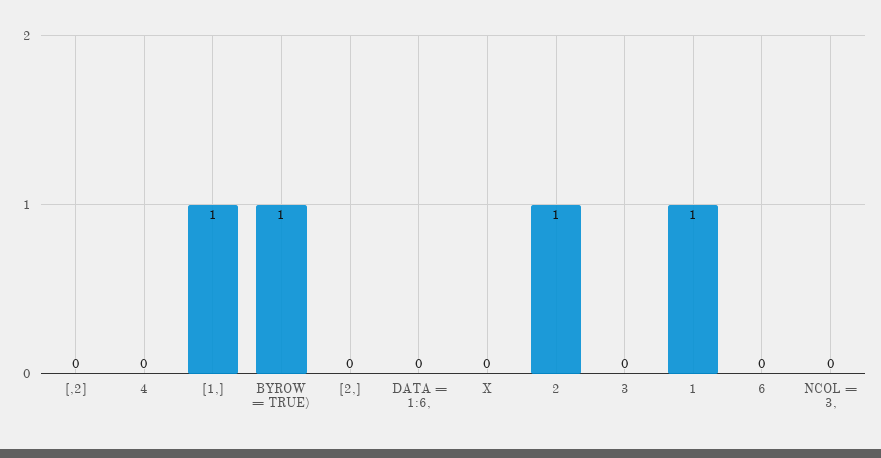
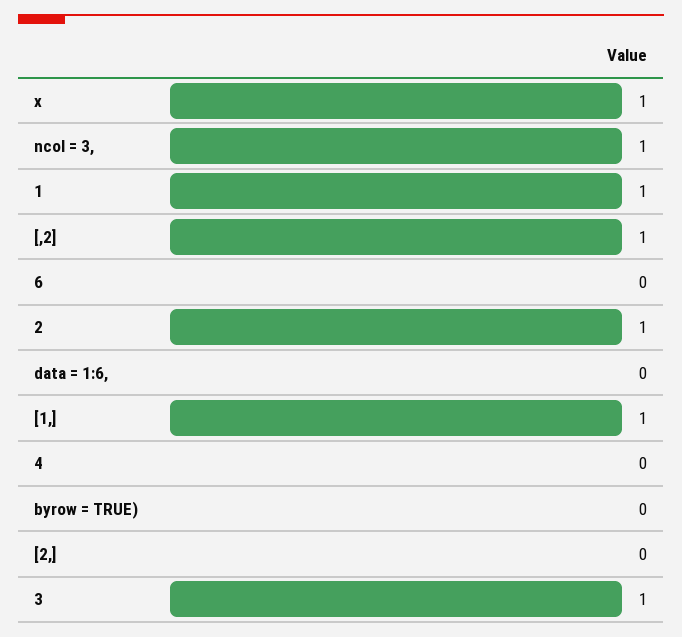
[,2]: 0 -> 1
BYROW = TRUE): 1 -> 0
X: 0 -> 1
3: 0 -> 1
NCOL = 3,: 0 -> 1

